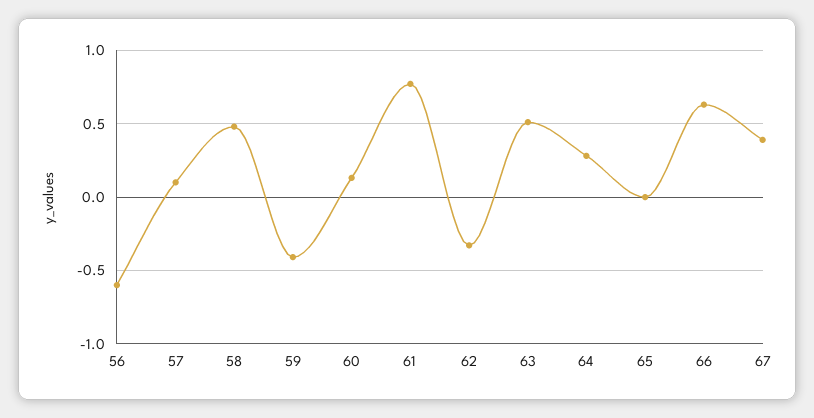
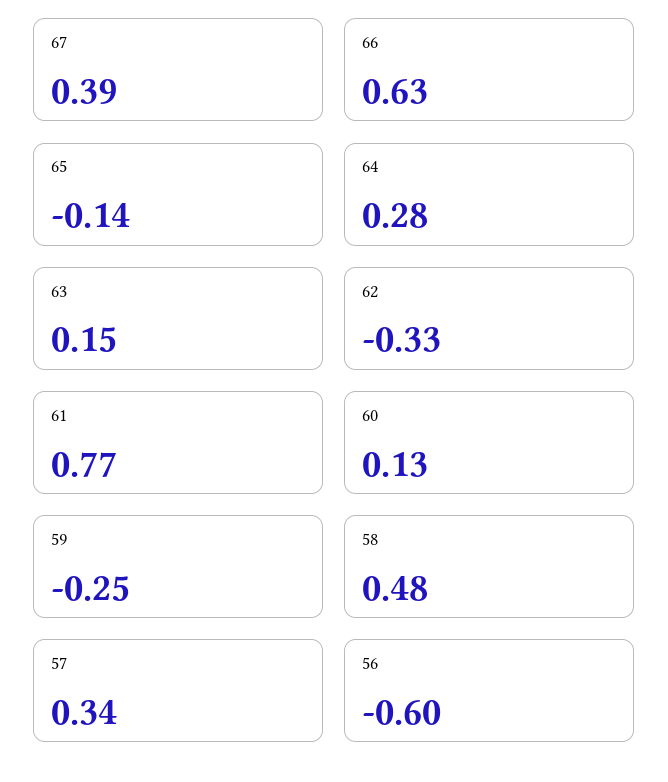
57: 0.1 -> 0.34
59: -0.4 -> -0.25
63: 0.5 -> 0.15
65: 0 -> -0.14

